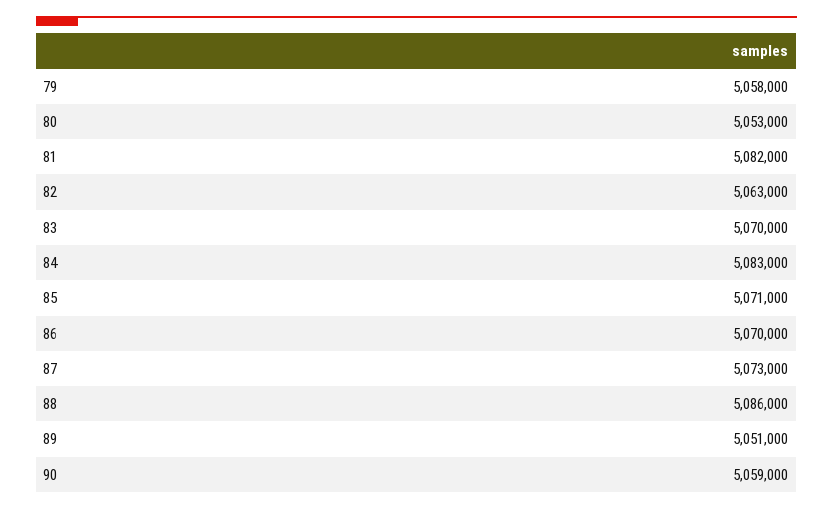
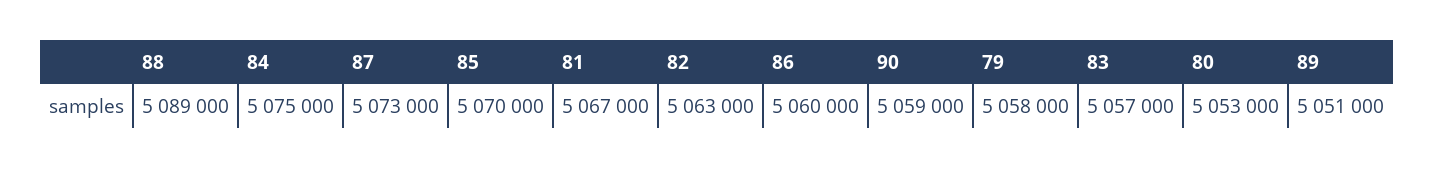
81: 5082000 -> 5067000
83: 5070000 -> 5057000
84: 5083000 -> 5075000
85: 5071000 -> 5070000
86: 5070000 -> 5060000
88: 5086000 -> 5089000

